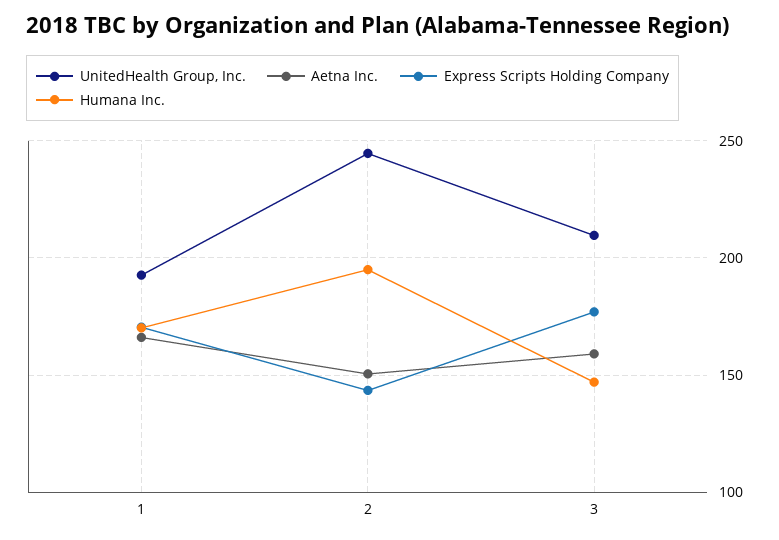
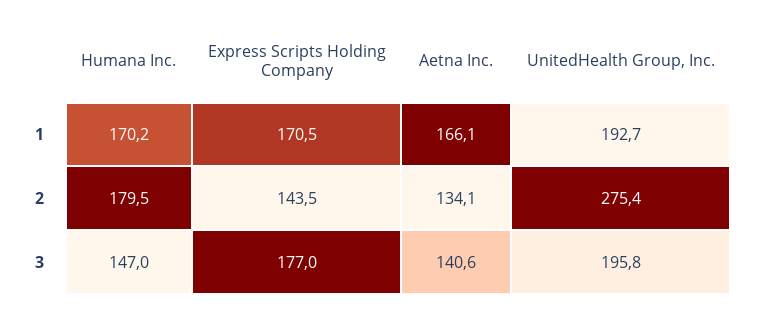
UnitedHealth Group, Inc., 2: 245 -> 275.4
Aetna Inc., 2: 150 -> 134.1
Humana Inc., 2: 195 -> 179.5
UnitedHealth Group, Inc., 3: 210 -> 195.8
Aetna Inc., 3: 160 -> 140.6

